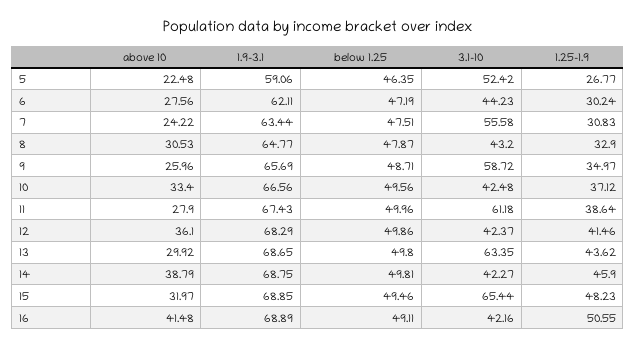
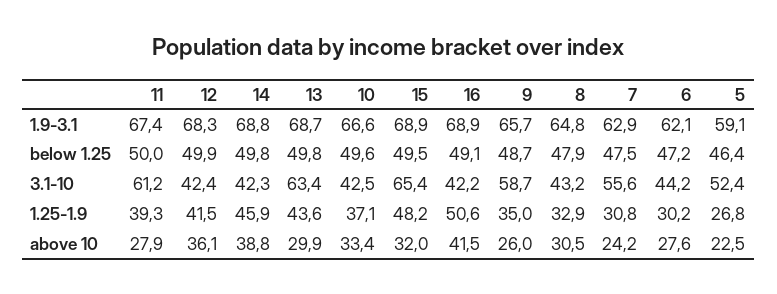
1.9-3.1, 7: 63.44 -> 62.9
1.25-1.9, 11: 38.64 -> 39.3

